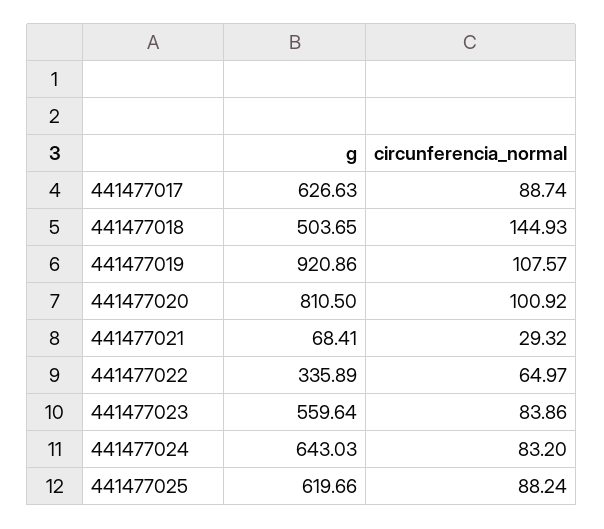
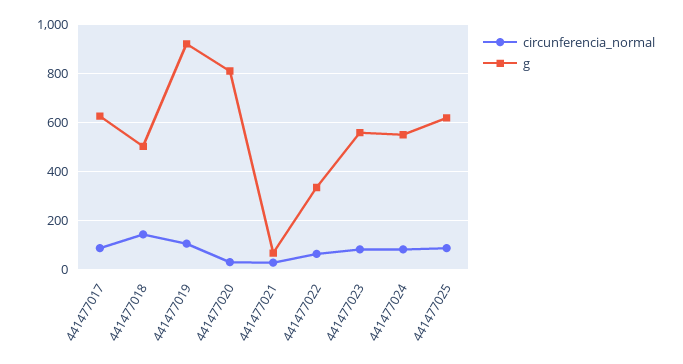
circunferencia_normal, 441477020: 100.92 -> 25
g, 441477024: 643.03 -> 550

